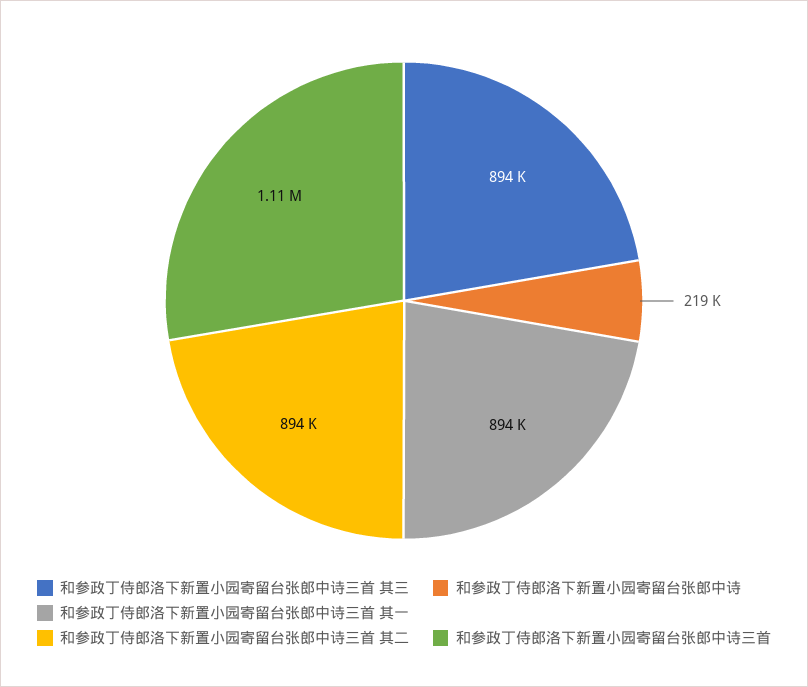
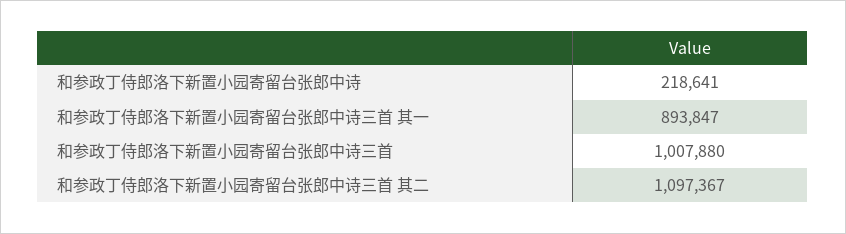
和参政丁侍郎洛下新置小园寄留台张郎中诗三首 其三: 894000 -> none
和参政丁侍郎洛下新置小园寄留台张郎中诗三首 其二: 894000 -> 1097367
和参政丁侍郎洛下新置小园寄留台张郎中诗三首: 1110000 -> 1007880

